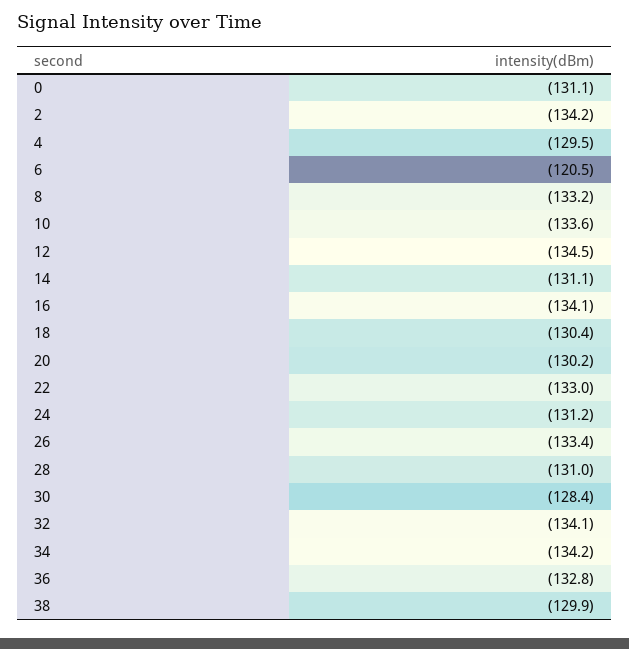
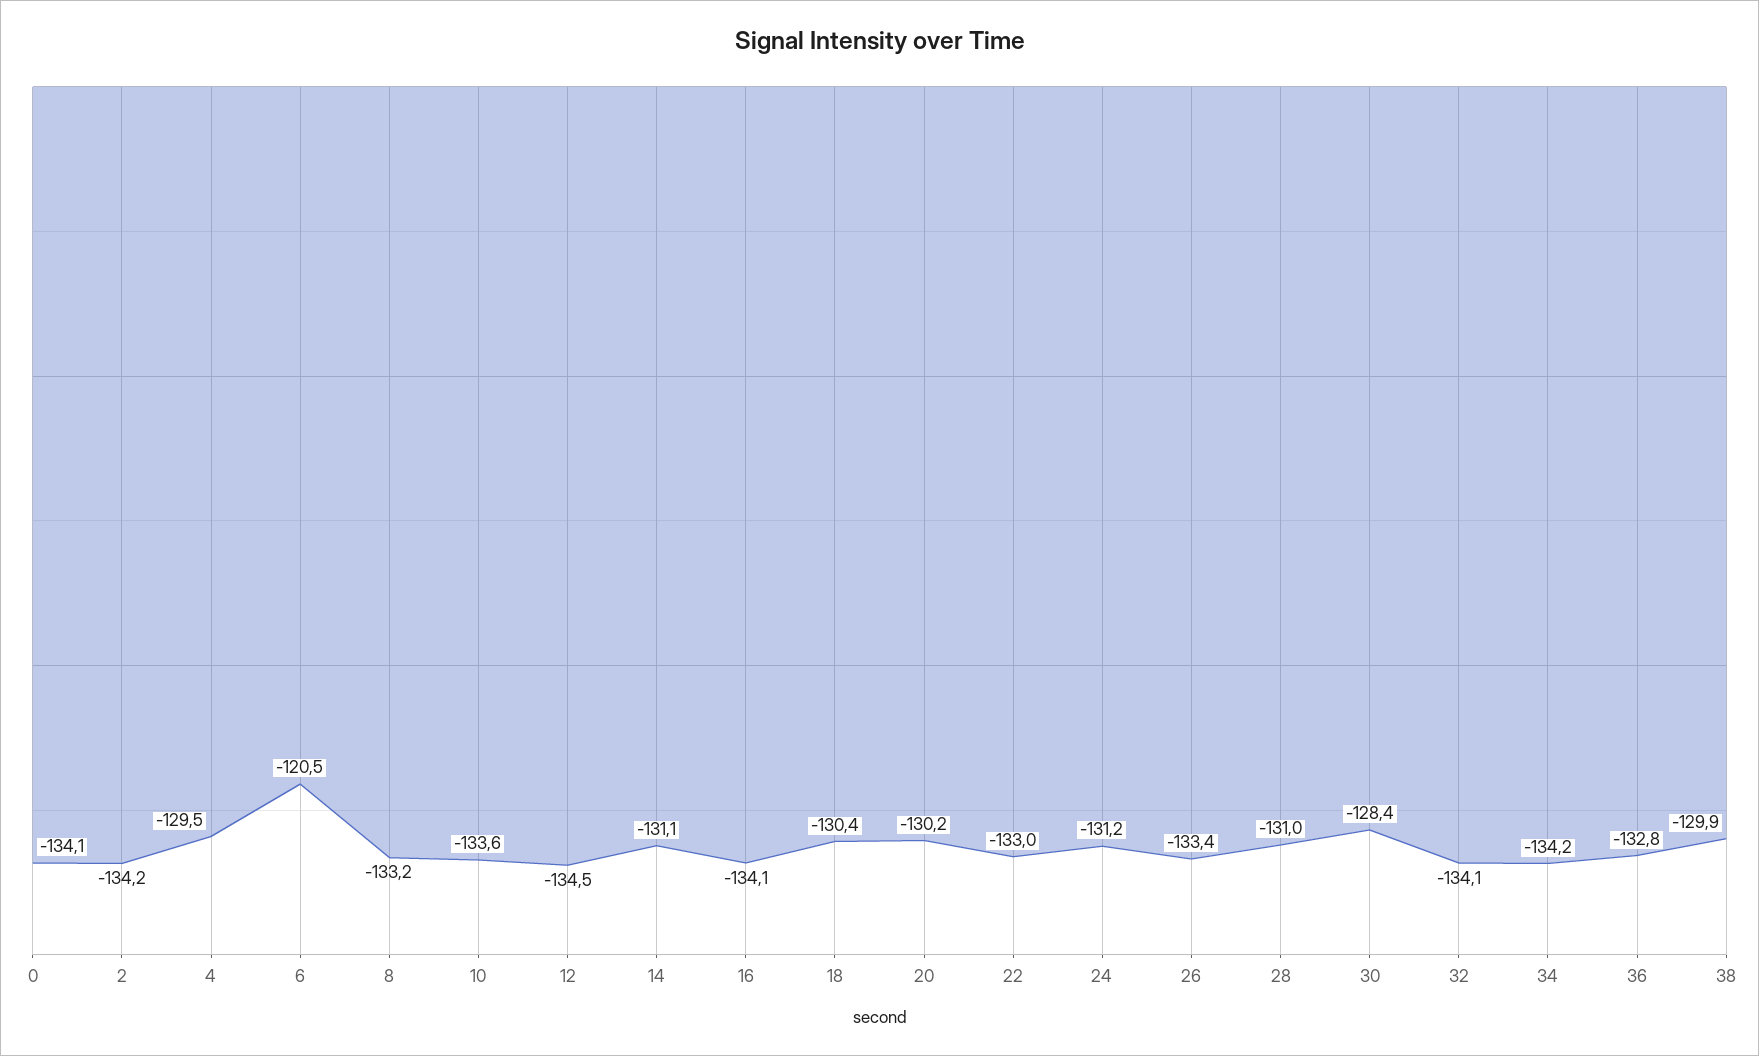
0: -131.1 -> -134.1

